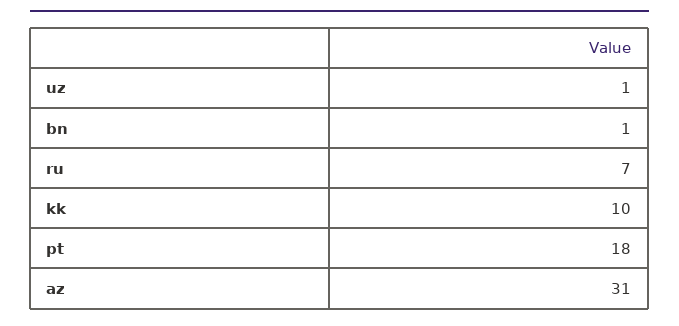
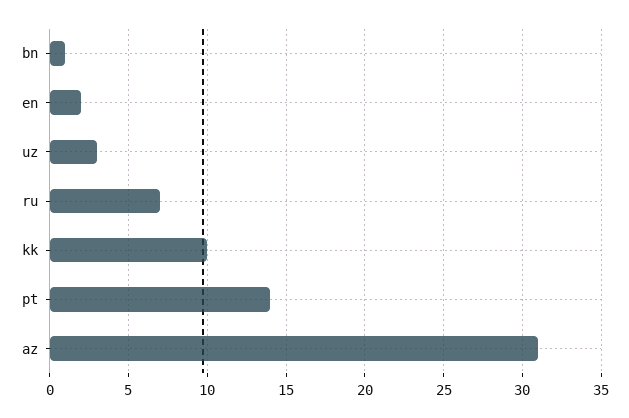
uz: 1 -> 3
pt: 18 -> 14
en: none -> 2

